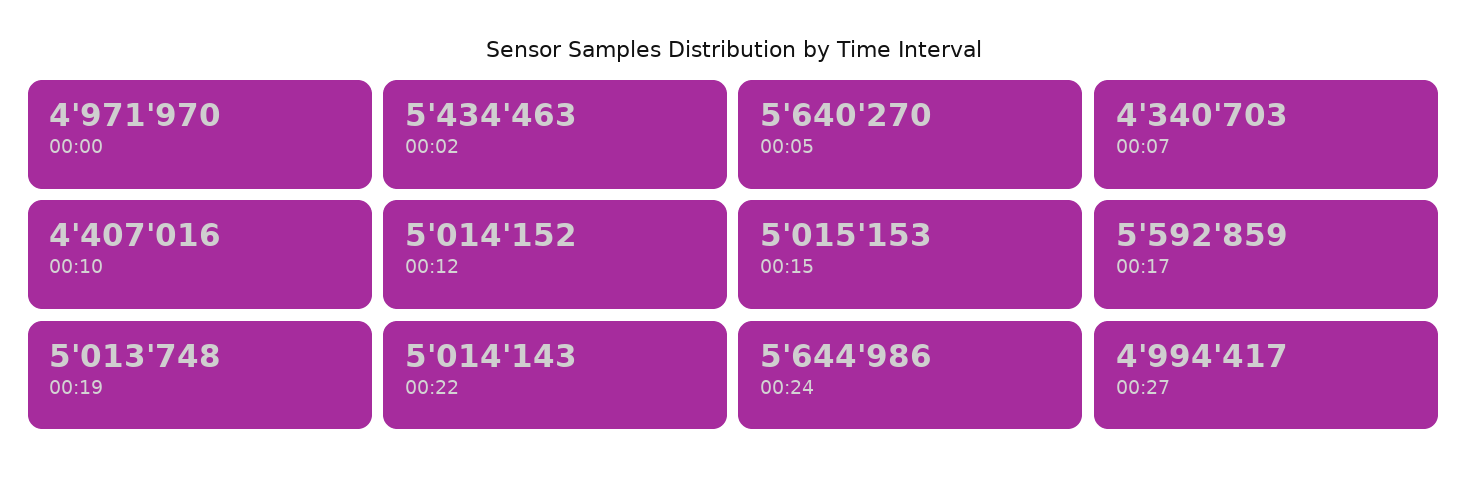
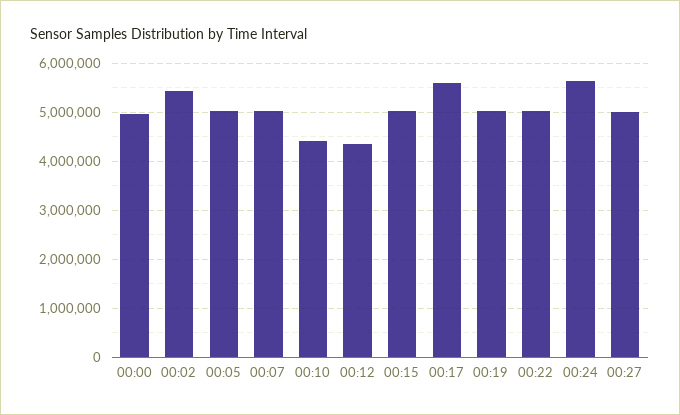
00:05: 5640270 -> 5000000
00:07: 4340703 -> 5000000
00:12: 5014152 -> 4400000

